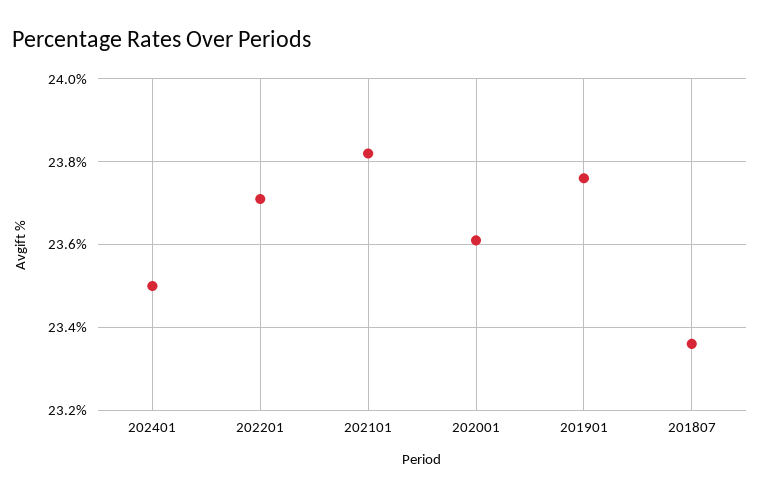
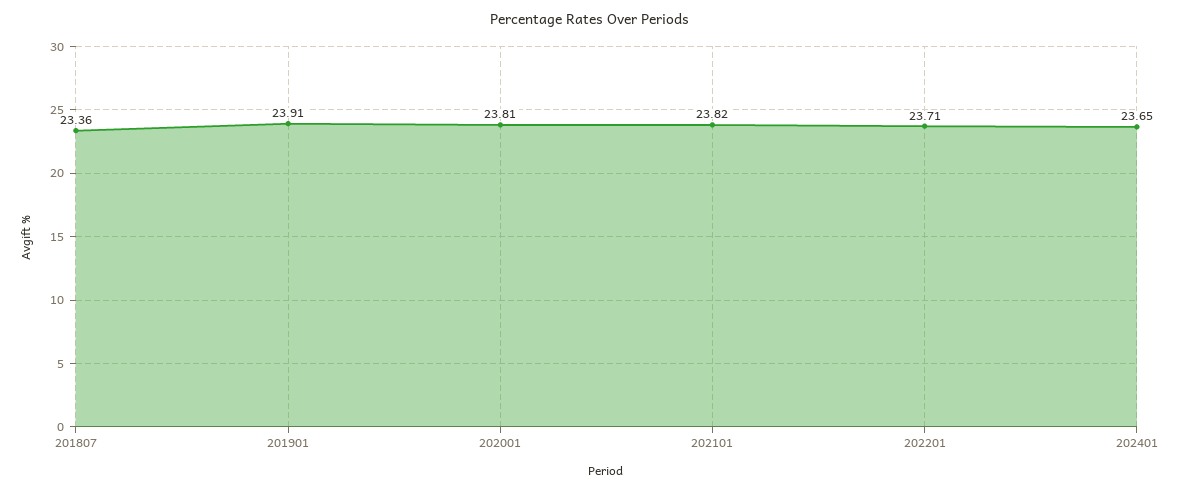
202401: 23.5 -> 23.65
202001: 23.6 -> 23.81
201901: 23.75 -> 23.91

